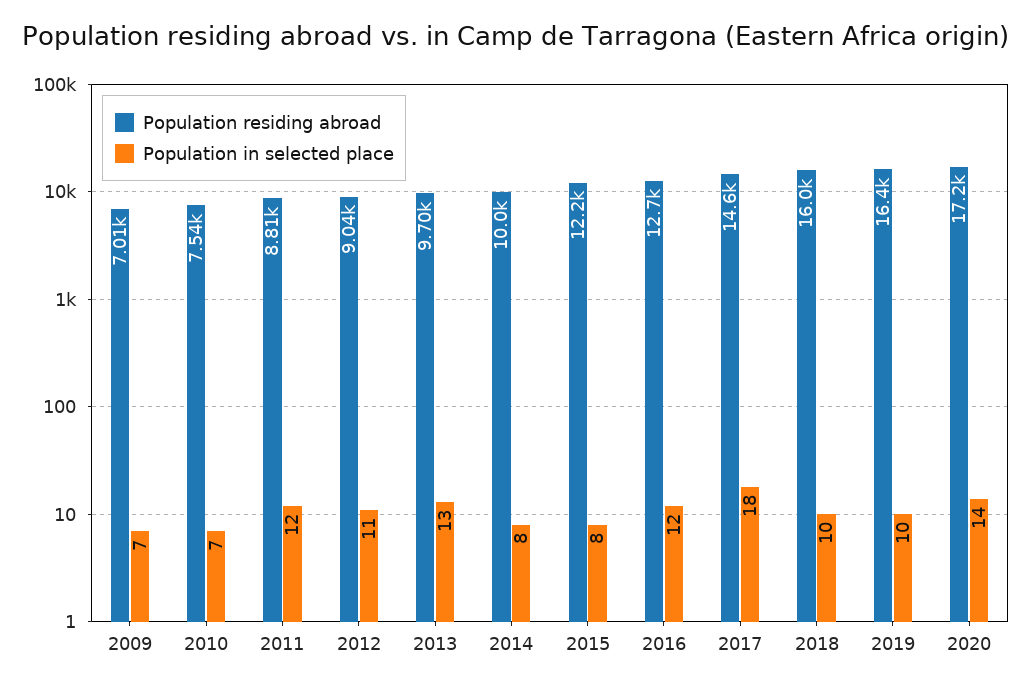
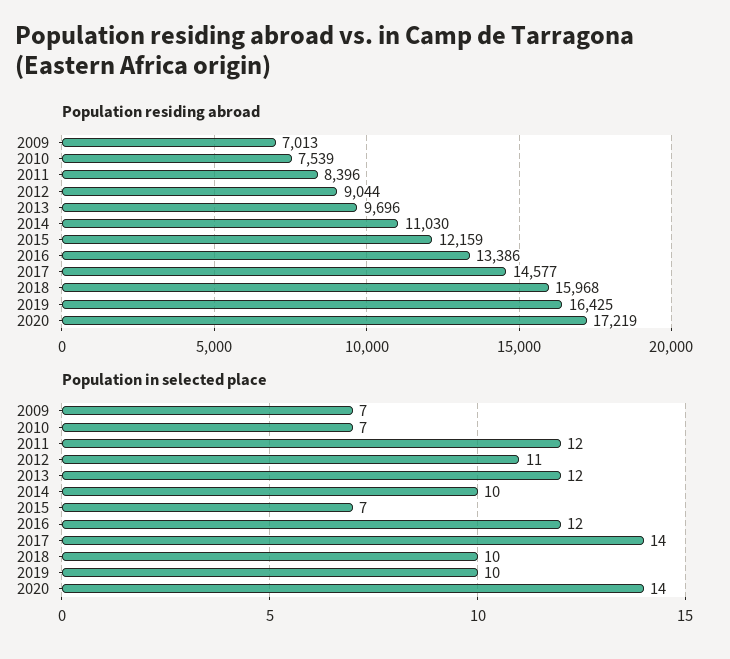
Population residing abroad, 2011: 8810 -> 8396
Population in selected place, 2013: 13 -> 12
Population residing abroad, 2014: 10000 -> 11030
Population in selected place, 2014: 8 -> 10
Population in selected place, 2015: 8 -> 7
Population residing abroad, 2016: 12700 -> 13386
Population in selected place, 2017: 18 -> 14

